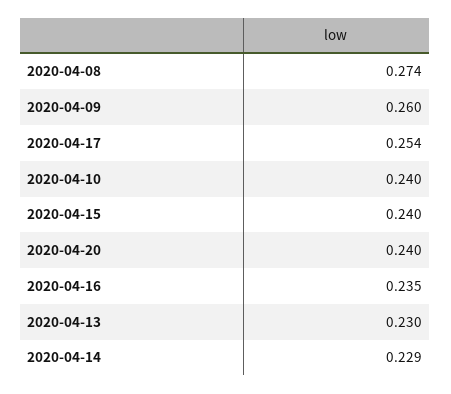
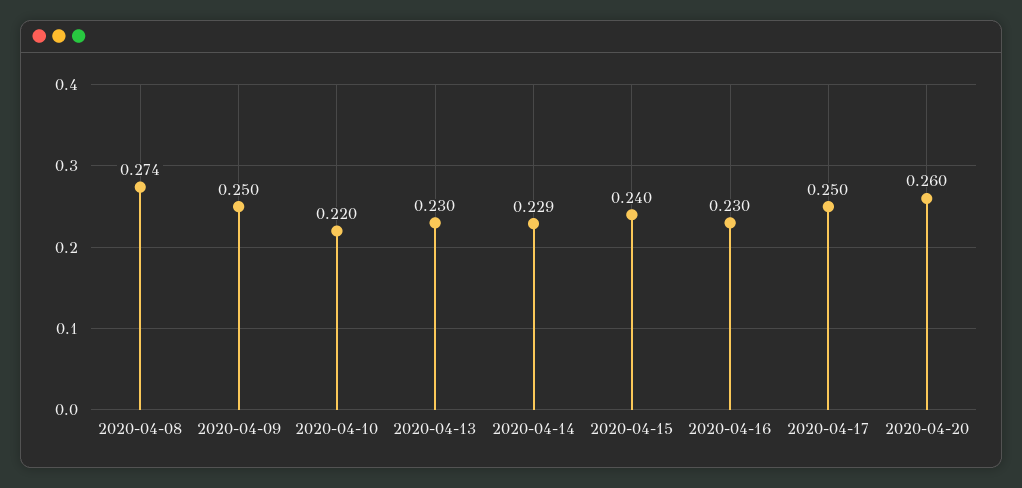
2020-04-09: 0.26 -> 0.25
2020-04-17: 0.254 -> 0.25
2020-04-10: 0.24 -> 0.22
2020-04-20: 0.24 -> 0.26
2020-04-16: 0.235 -> 0.23

